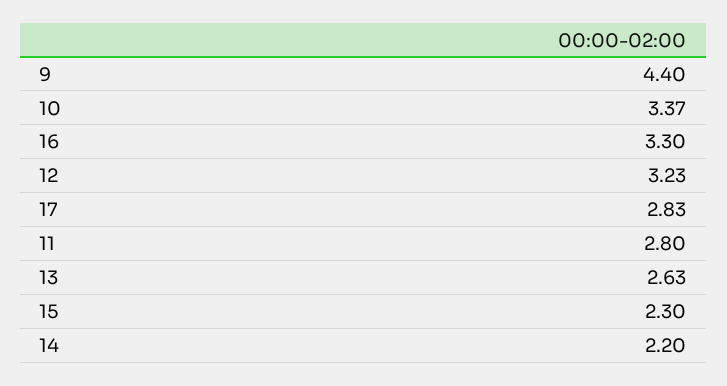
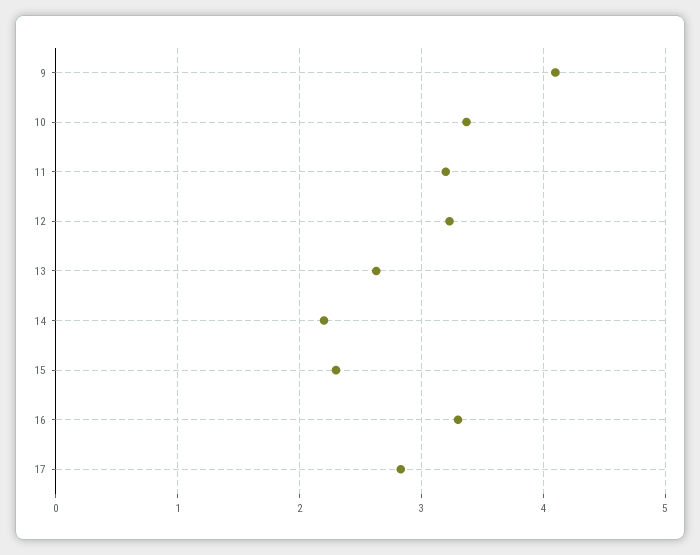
9: 4.4 -> 4.1
11: 2.8 -> 3.2

